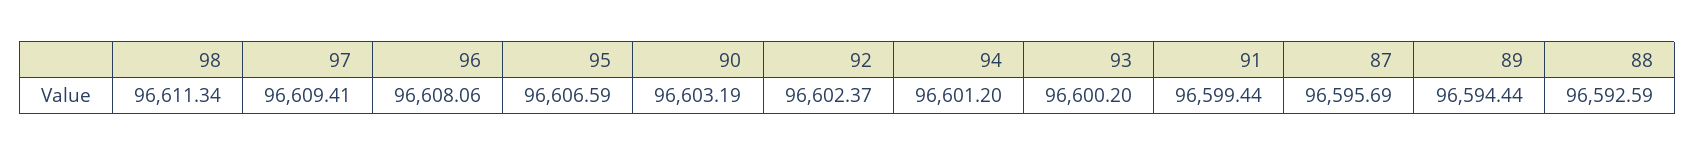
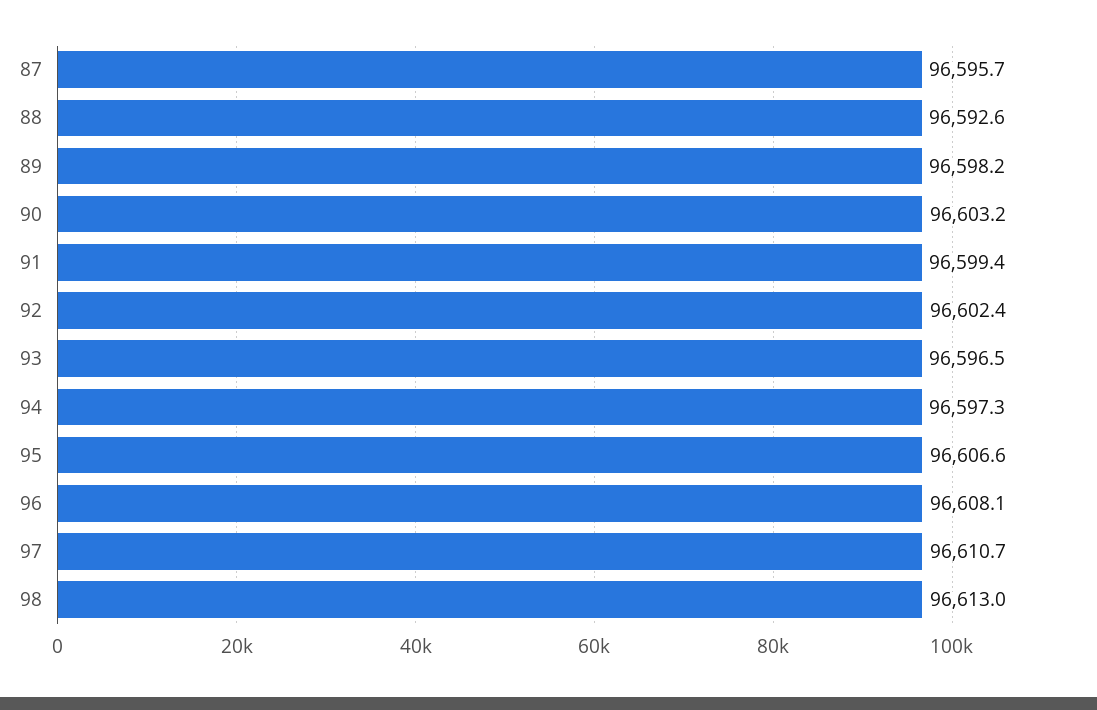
98: 96611.34 -> 96613
97: 96609.41 -> 96610.7
94: 96601.2 -> 96597.3
93: 96600.2 -> 96596.5
89: 96594.44 -> 96598.2

